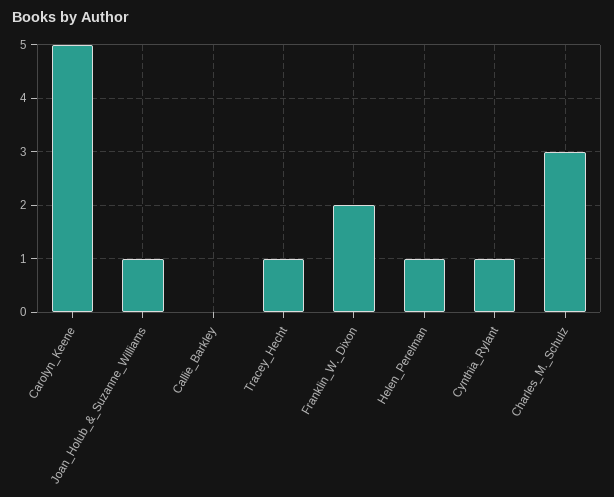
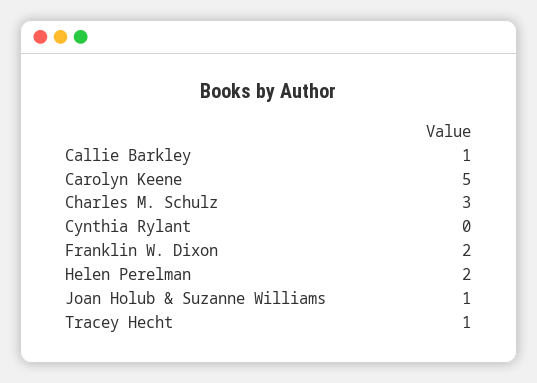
Callie_Barkley: 0 -> 1
Helen_Perelman: 1 -> 2
Cynthia_Rylant: 1 -> 0

